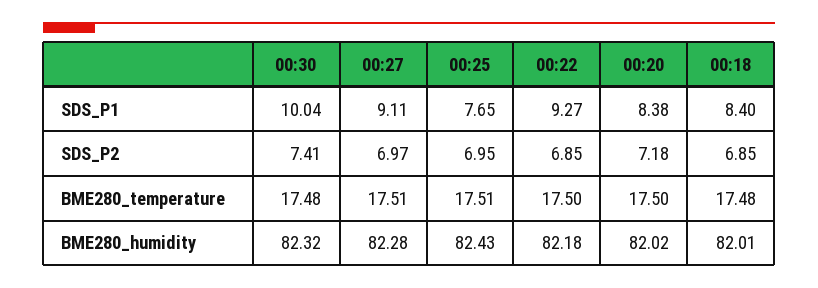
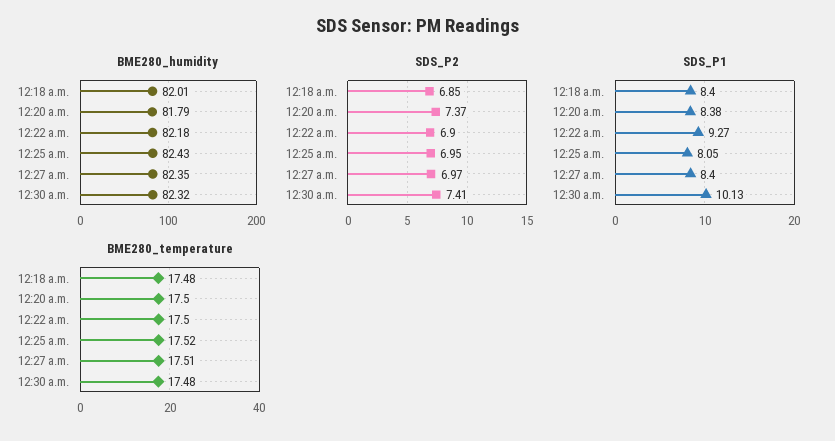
SDS_P1, 00:30: 10.04 -> 10.13
SDS_P1, 00:27: 9.11 -> 8.4
SDS_P1, 00:25: 7.65 -> 8.05
SDS_P2, 00:22: 6.85 -> 6.9
SDS_P2, 00:20: 7.18 -> 7.37
BME280_temperature, 00:25: 17.51 -> 17.52
BME280_humidity, 00:27: 82.28 -> 82.35
BME280_humidity, 00:20: 82.02 -> 81.79

